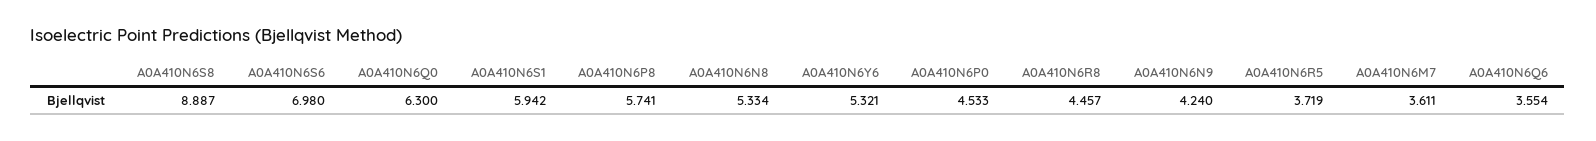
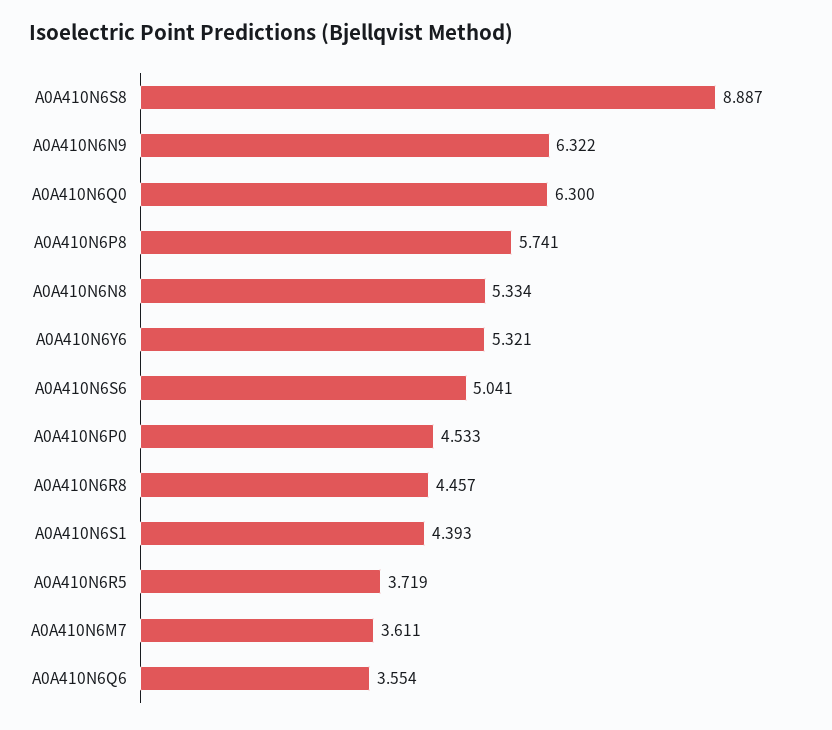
A0A410N6S6: 6.98 -> 5.041
A0A410N6S1: 5.942 -> 4.393
A0A410N6N9: 4.24 -> 6.322

